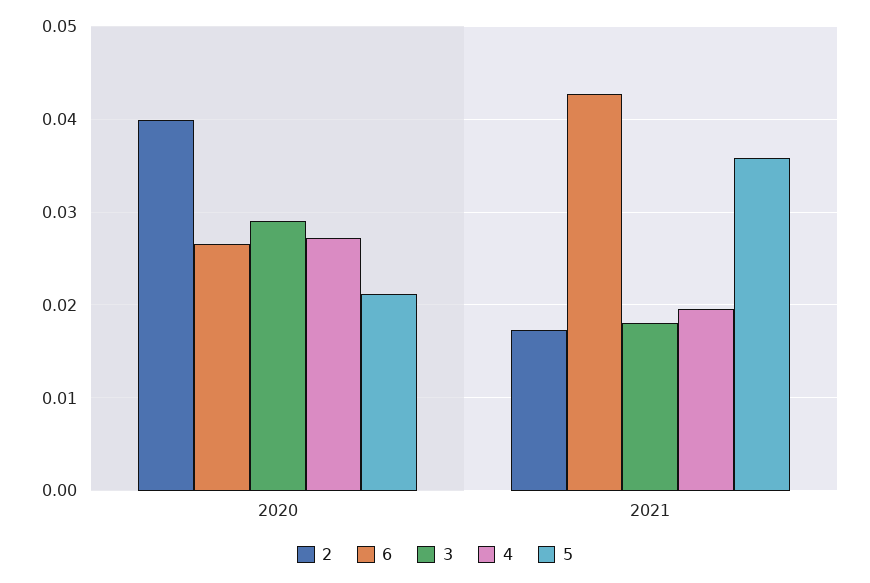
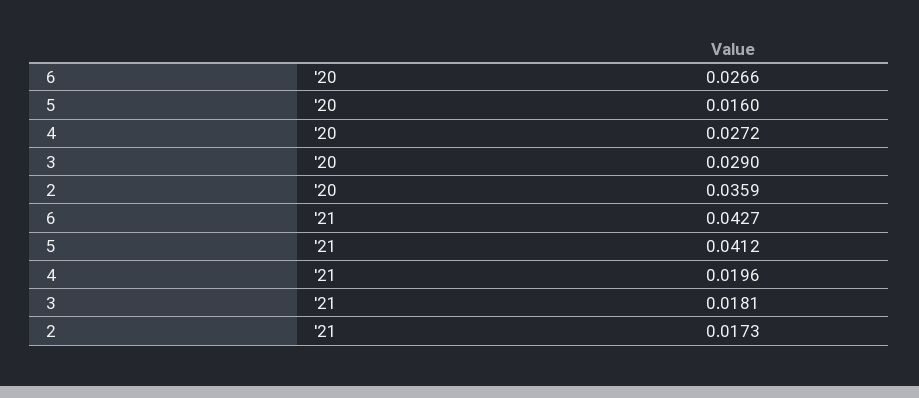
2, 2020: 0.04 -> 0.0359
5, 2020: 0.021 -> 0.016
5, 2021: 0.036 -> 0.0412

